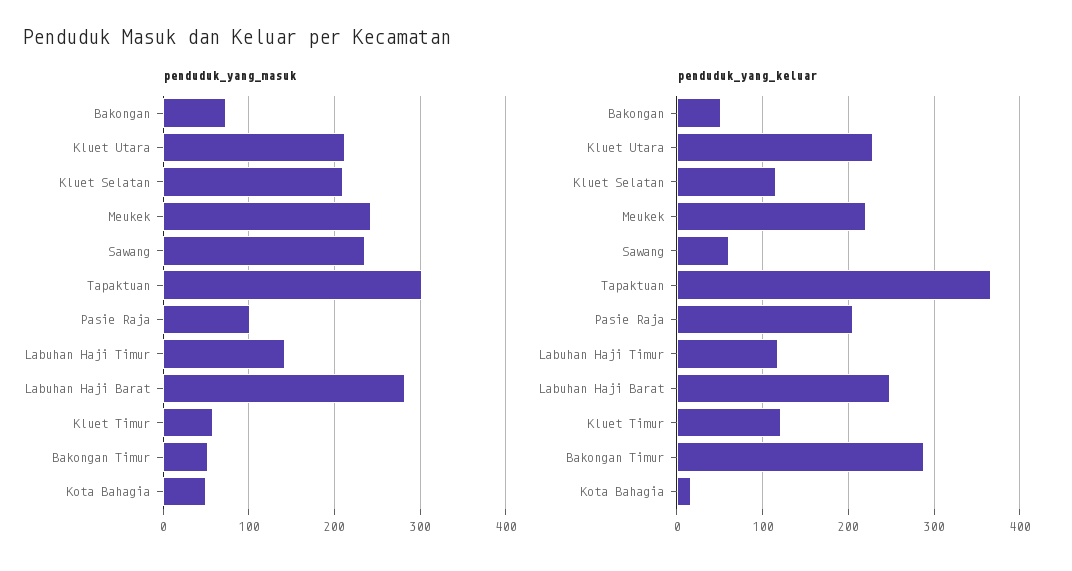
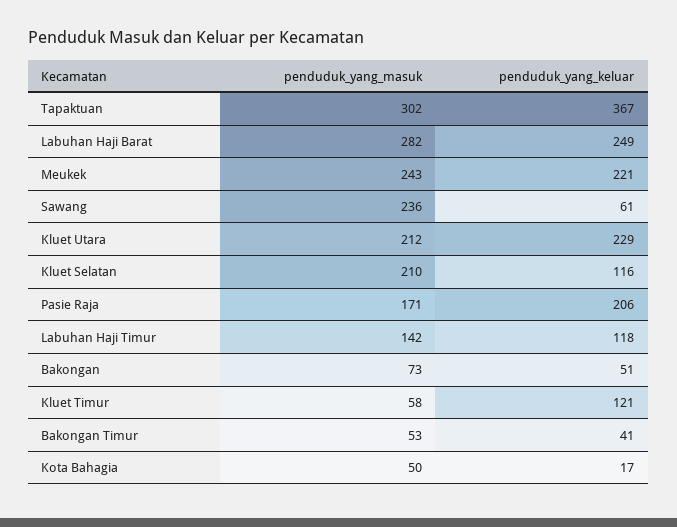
penduduk_yang_masuk, Pasie Raja: 100 -> 171
penduduk_yang_keluar, Bakongan Timur: 290 -> 41

